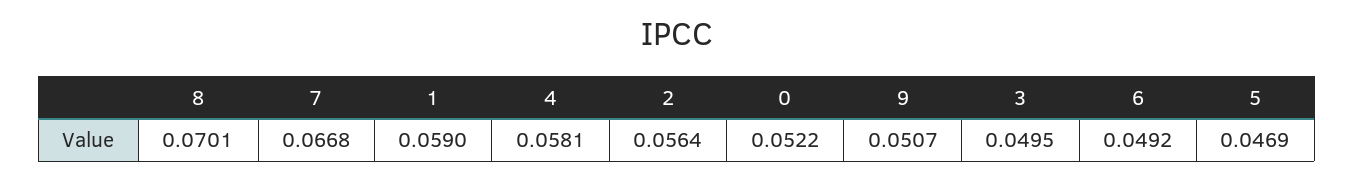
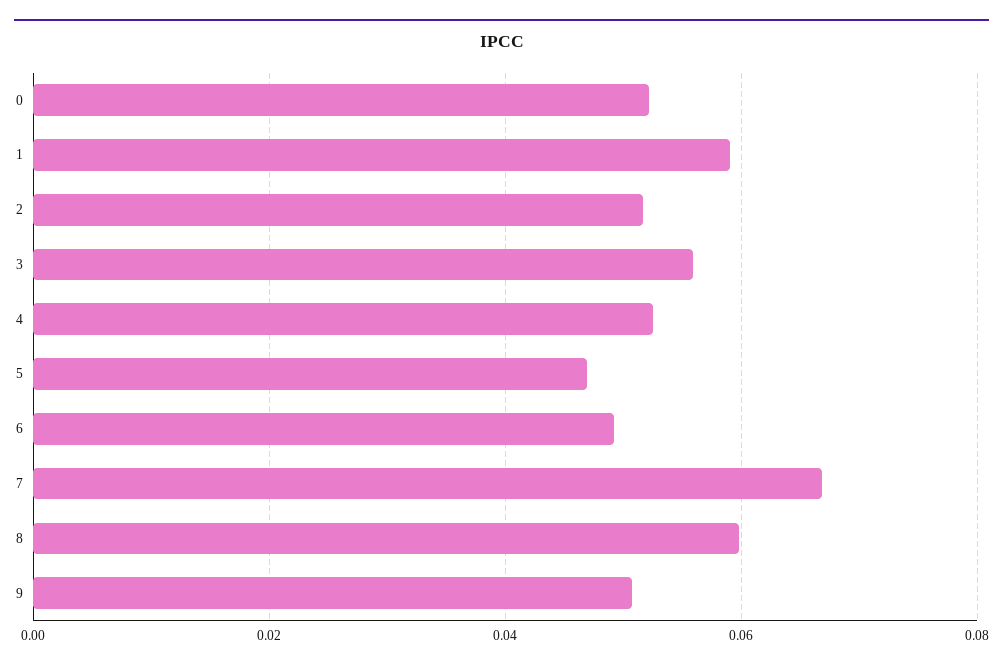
8: 0.0701 -> 0.06
4: 0.0581 -> 0.052
2: 0.0564 -> 0.052
3: 0.0495 -> 0.056

